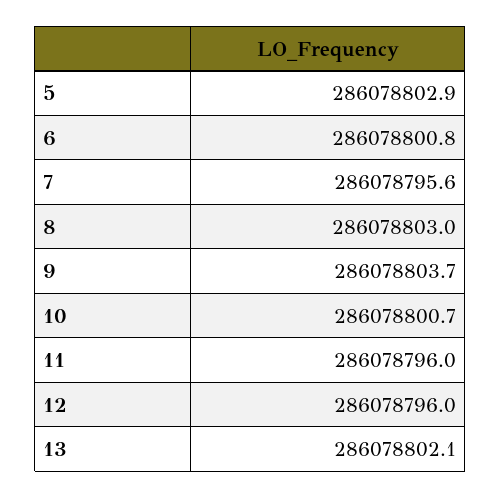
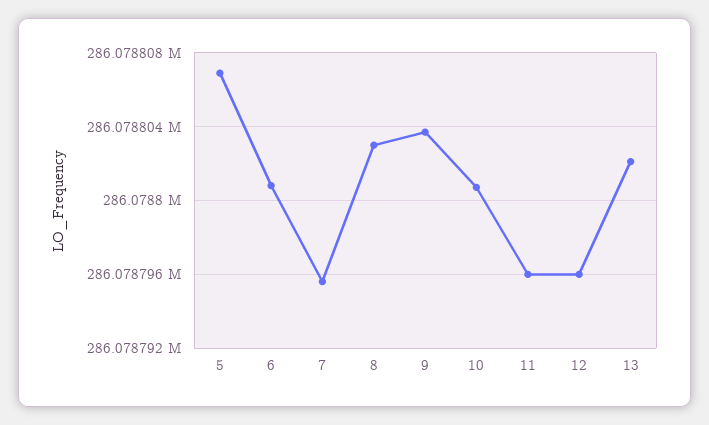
5: 286078802.9 -> 286078807

